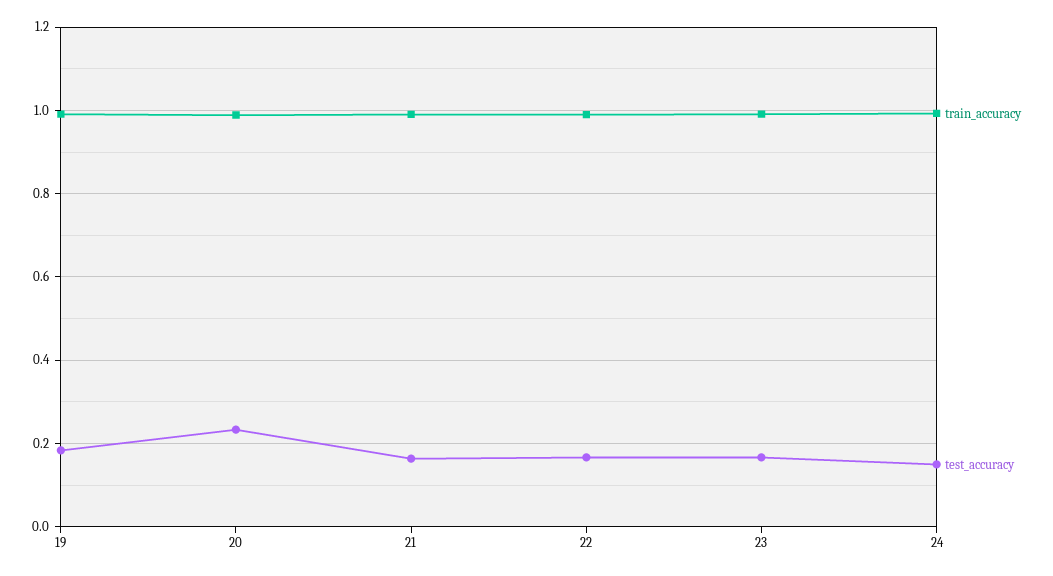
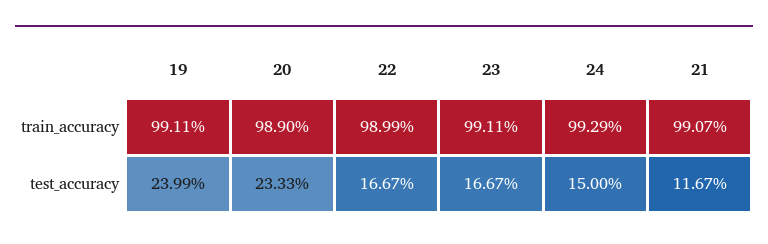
test_accuracy, 19: 0.18 -> 0.2399
test_accuracy, 21: 0.16 -> 0.1167

